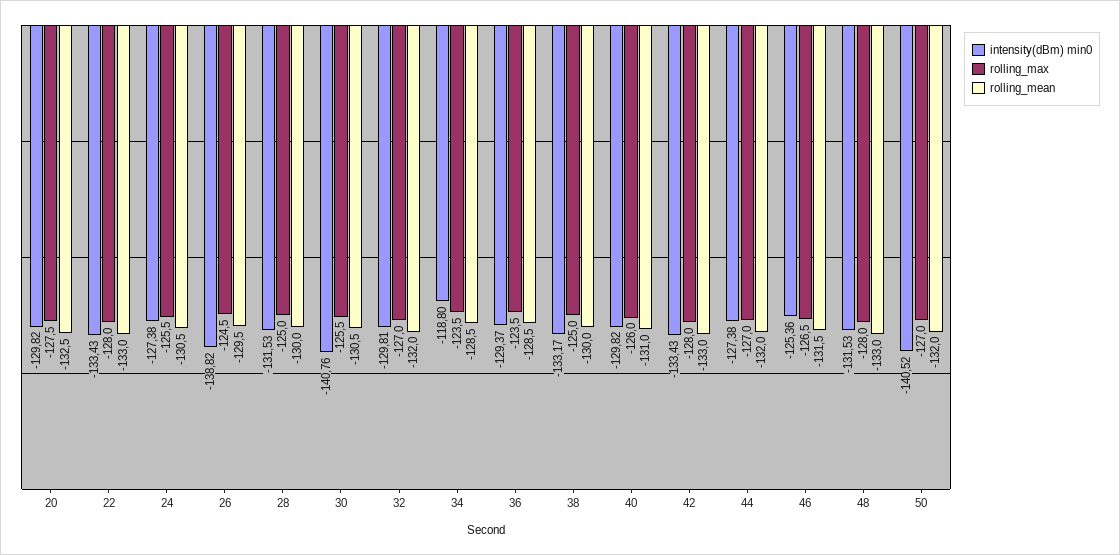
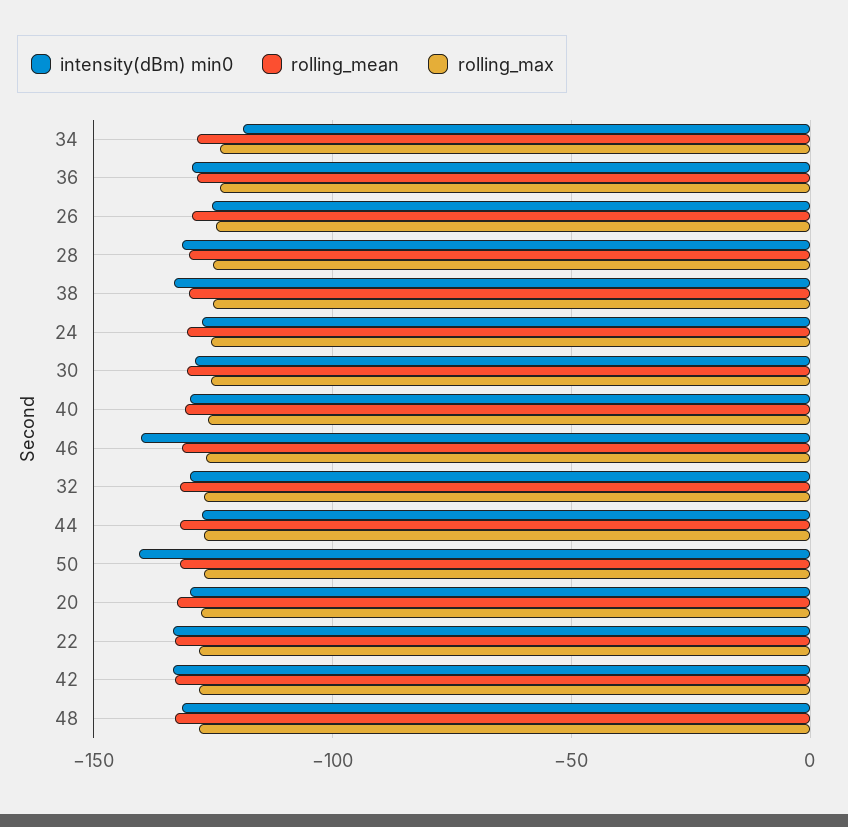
intensity(dBm) min0, 26: -138.82 -> -125
intensity(dBm) min0, 30: -140.76 -> -130
intensity(dBm) min0, 46: -125.36 -> -140

